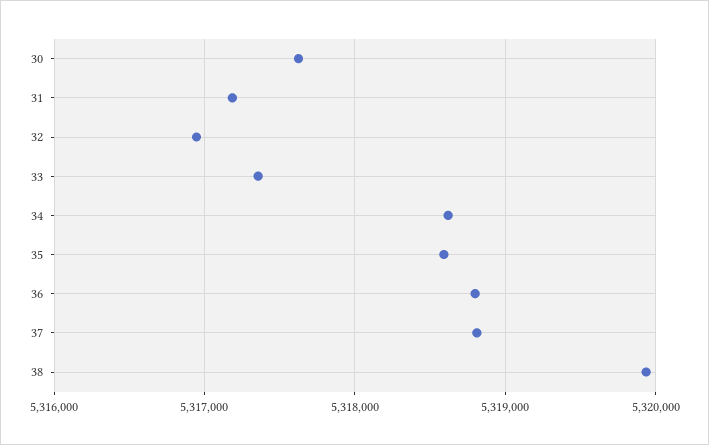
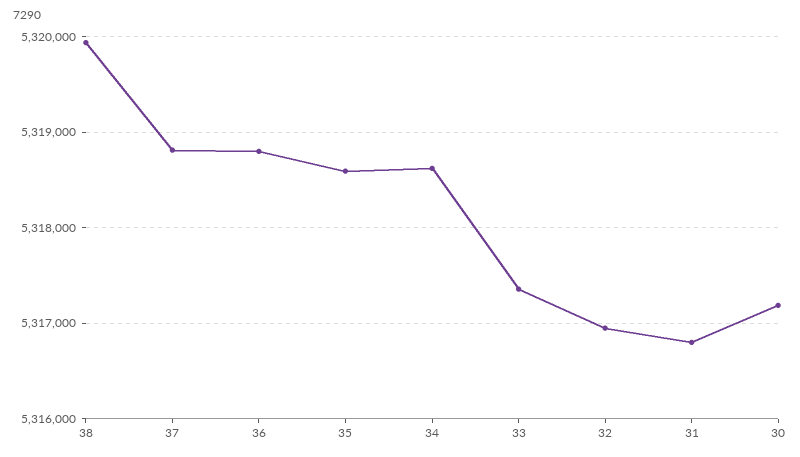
30: 5317600 -> 5317200
31: 5317200 -> 5316800

